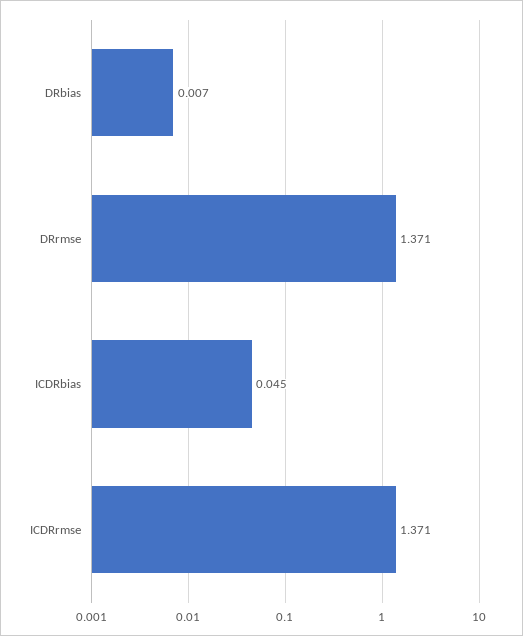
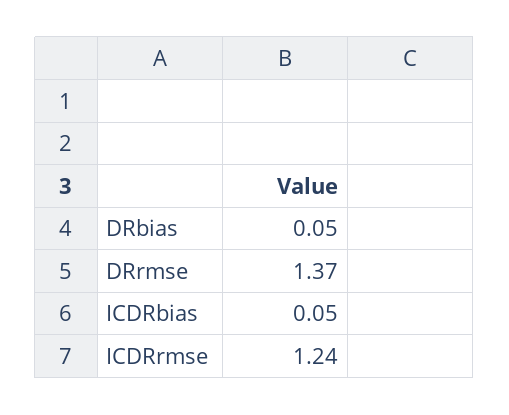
DRbias: 0.007 -> 0.05
ICDRrmse: 1.371 -> 1.24

